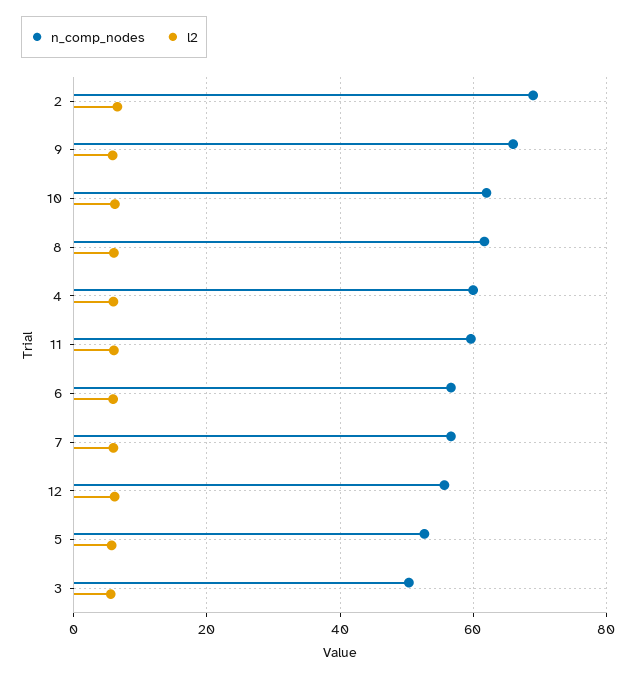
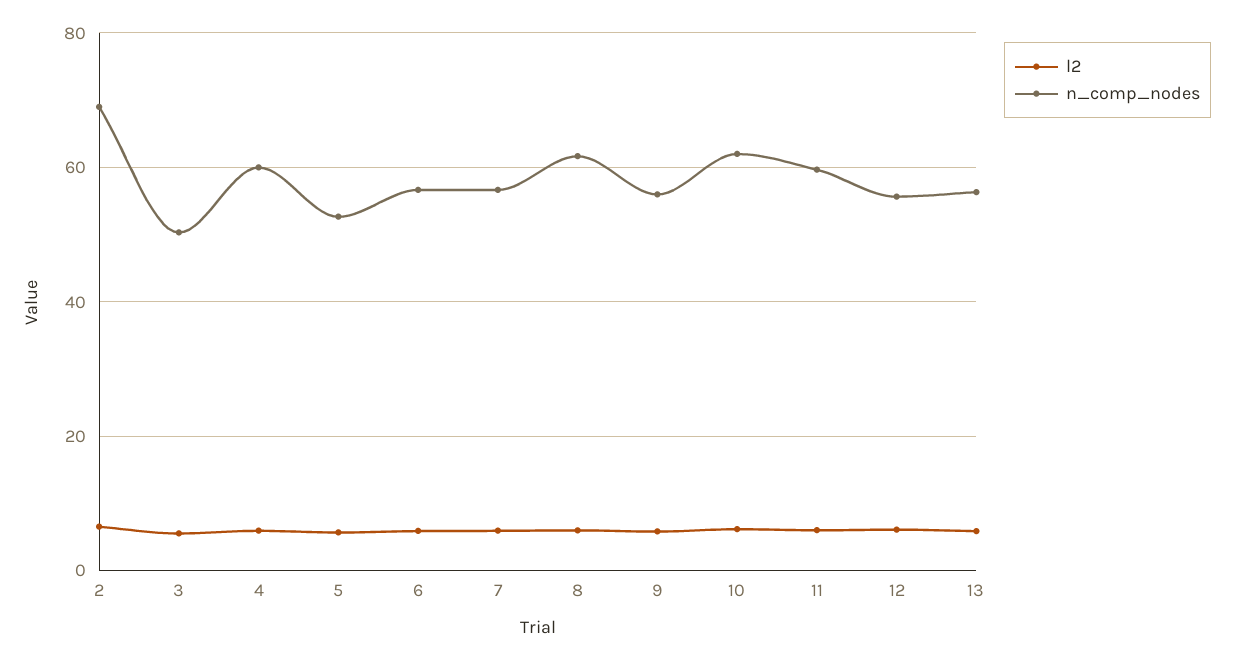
n_comp_nodes, 9: 66 -> 56
l2, 13: none -> 6
n_comp_nodes, 13: none -> 56

